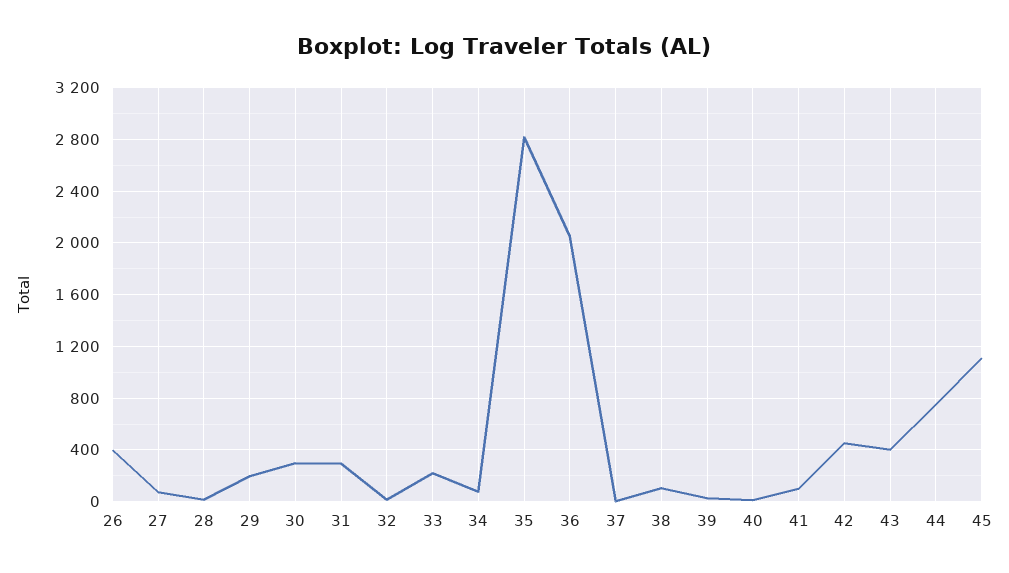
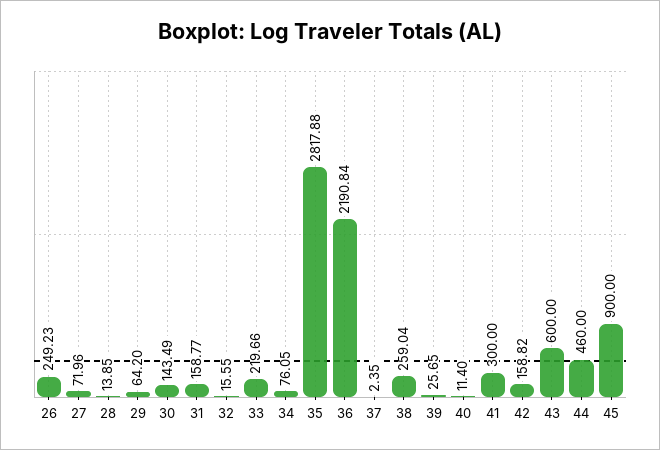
26: 400 -> 249.23
29: 200 -> 64.2
30: 300 -> 143.49
31: 300 -> 158.77
36: 2050 -> 2190.84
38: 100 -> 259.04
41: 100 -> 300
42: 450 -> 158.82
43: 400 -> 600
44: 750 -> 460
45: 1100 -> 900

